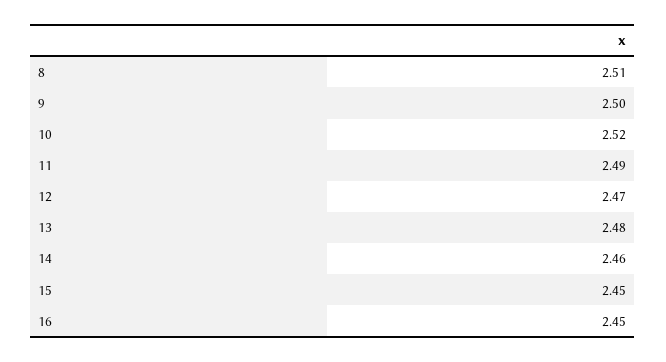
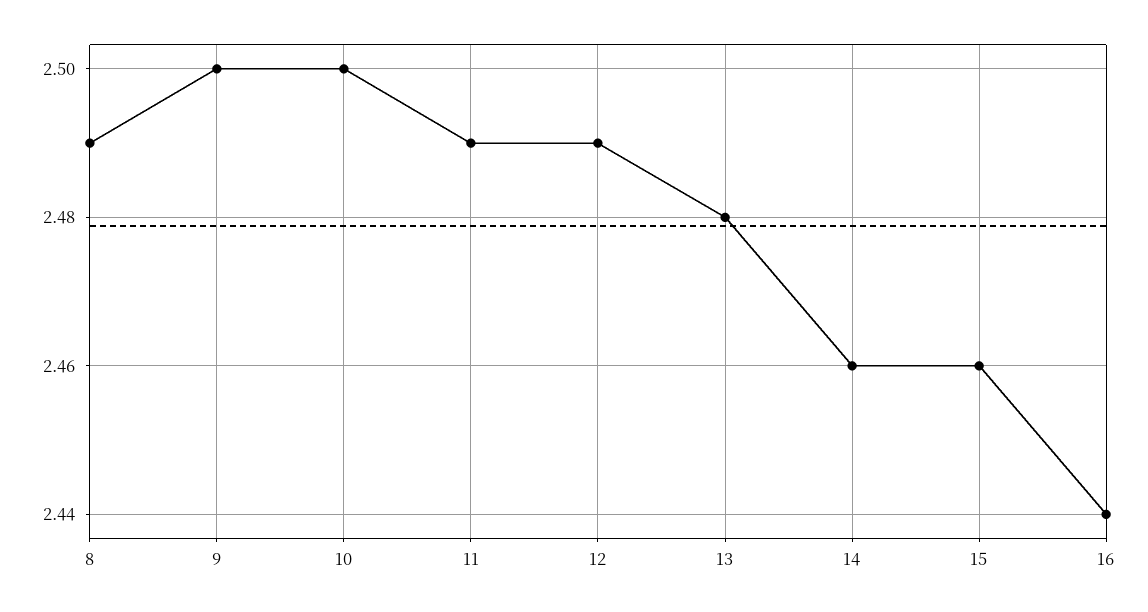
8: 2.51 -> 2.49
10: 2.52 -> 2.5
12: 2.47 -> 2.49
15: 2.45 -> 2.46
16: 2.45 -> 2.44

